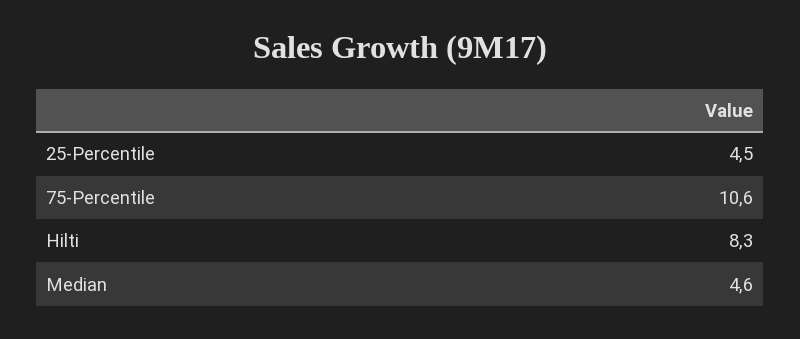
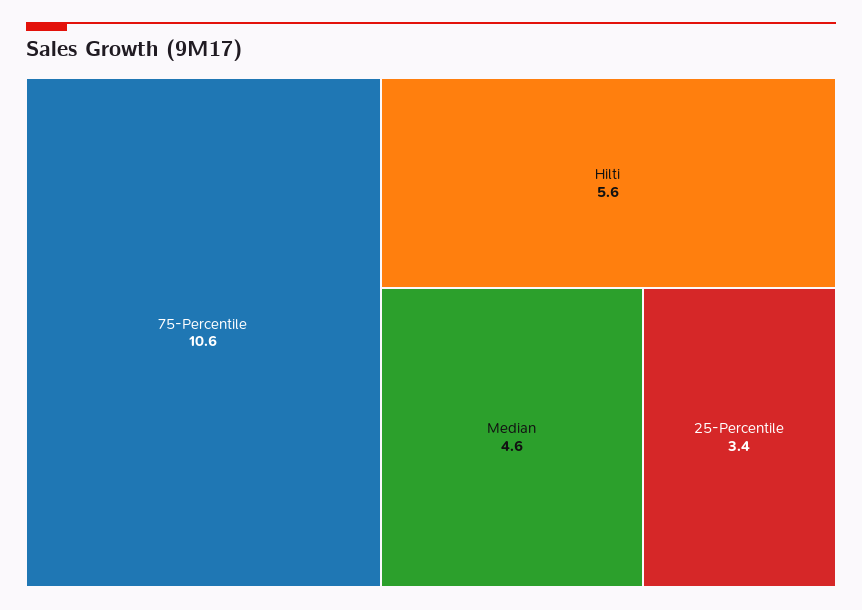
25-Percentile: 4.5 -> 3.4
Hilti: 8.3 -> 5.6

